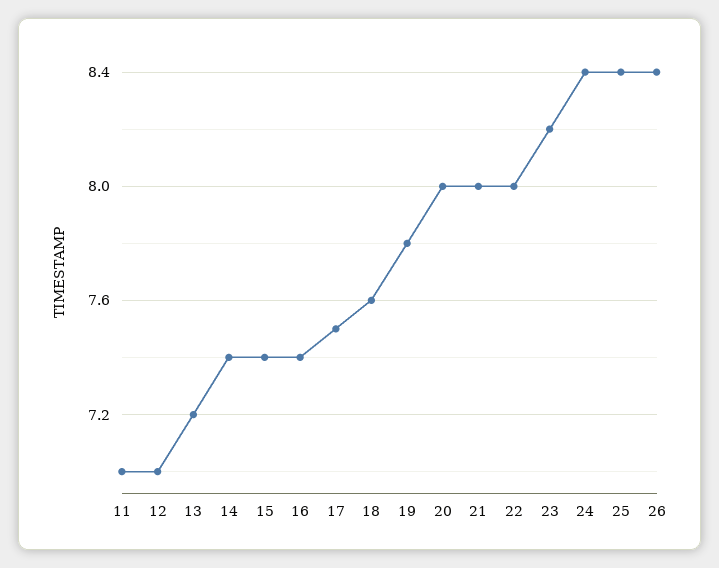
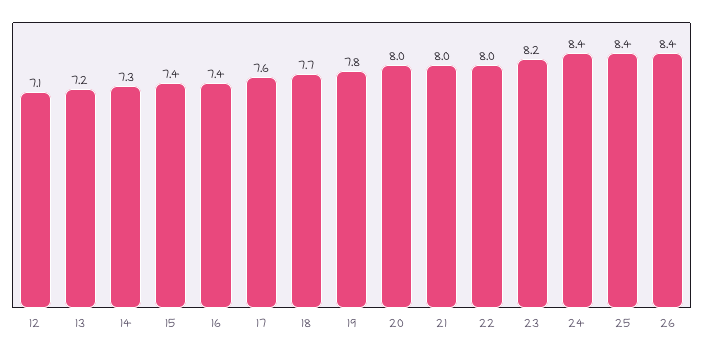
11: 7 -> none
12: 7 -> 7.1
14: 7.4 -> 7.3
17: 7.5 -> 7.6
18: 7.6 -> 7.7

